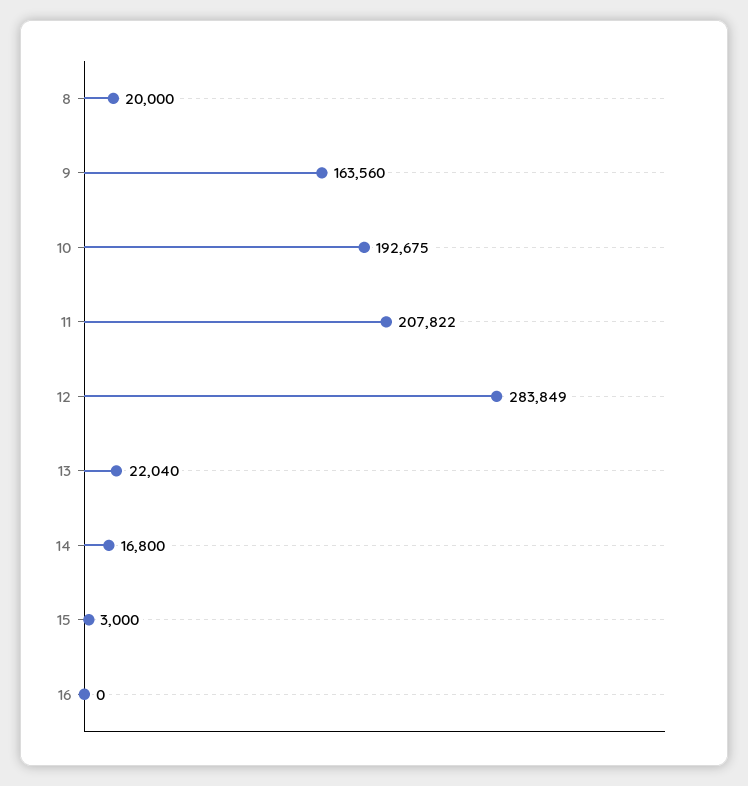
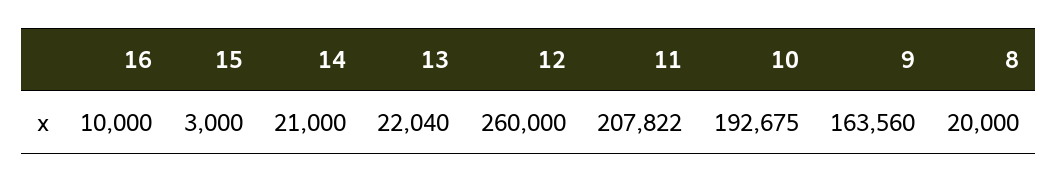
12: 283849 -> 260000
14: 16800 -> 21000
16: 0 -> 10000

